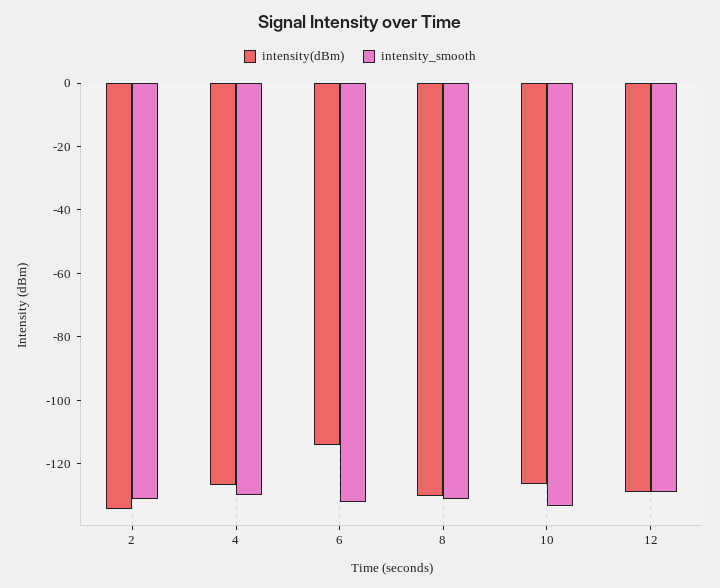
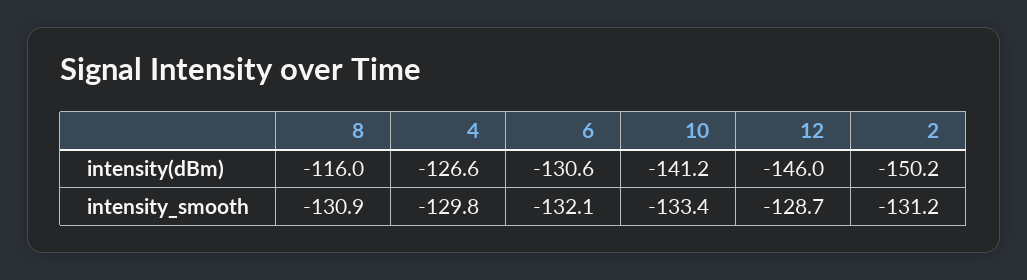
intensity(dBm), 2: -135 -> -150.2
intensity(dBm), 6: -115 -> -130.6
intensity(dBm), 8: -130 -> -116
intensity(dBm), 10: -125 -> -141.2
intensity(dBm), 12: -130 -> -146

